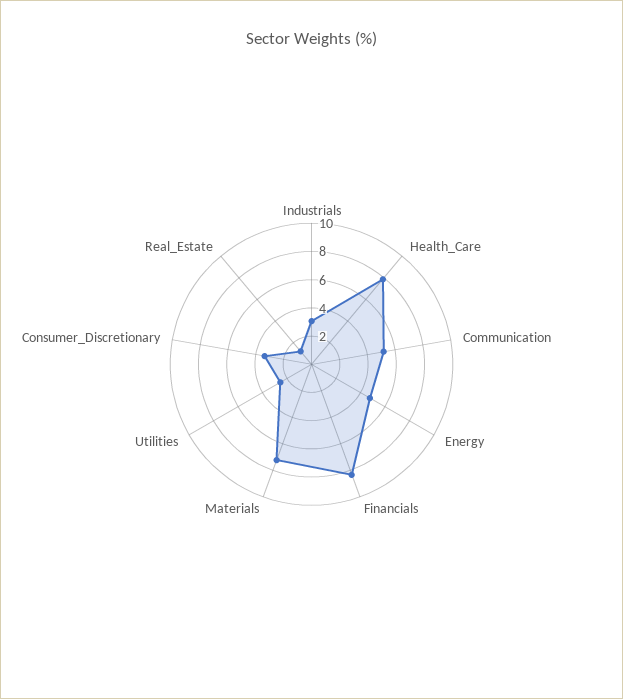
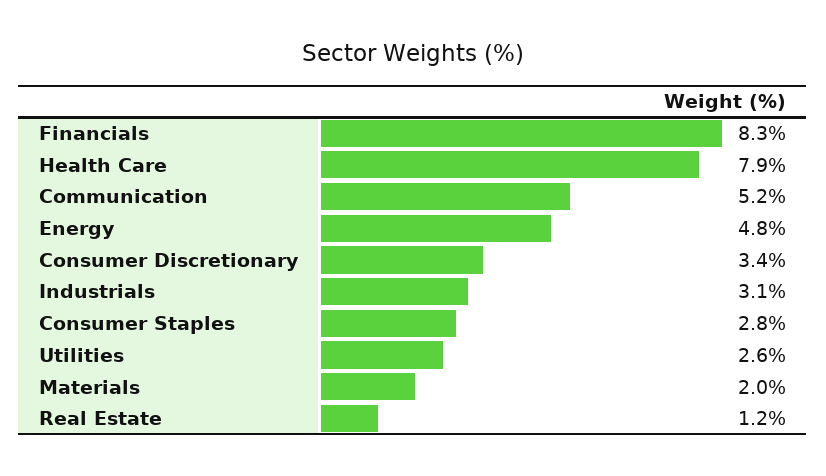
Materials: 7 -> 2
Consumer Staples: none -> 2.8

